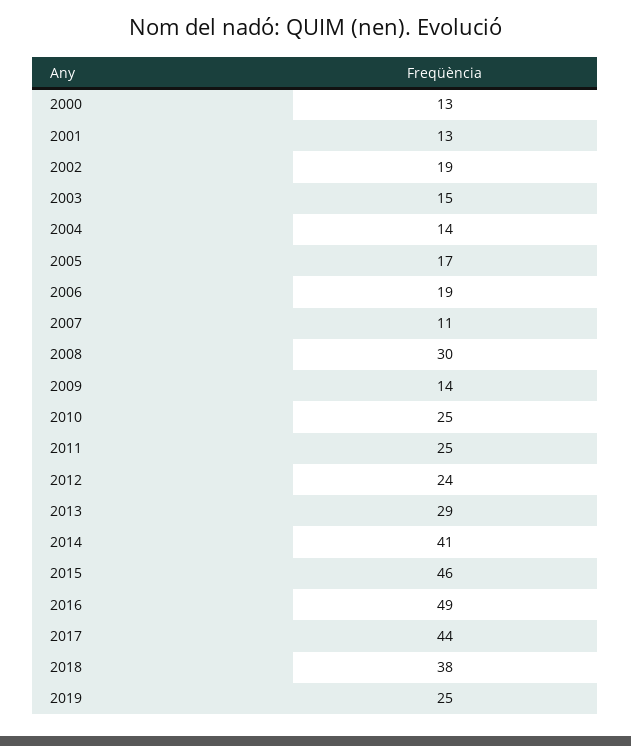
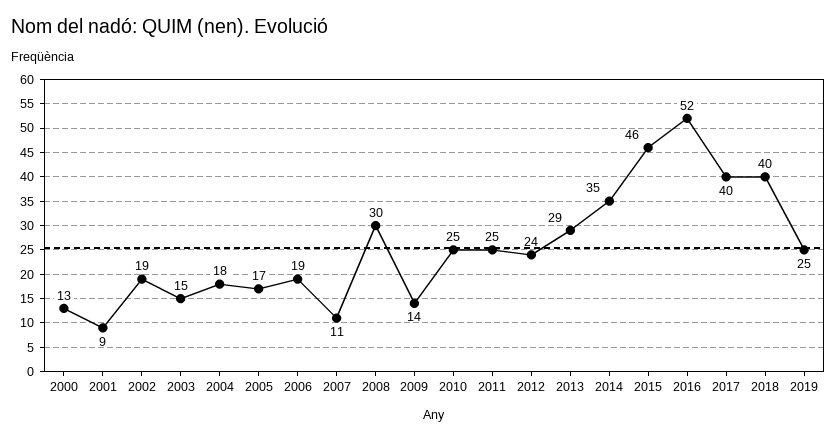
2001: 13 -> 9
2004: 14 -> 18
2014: 41 -> 35
2016: 49 -> 52
2017: 44 -> 40
2018: 38 -> 40

